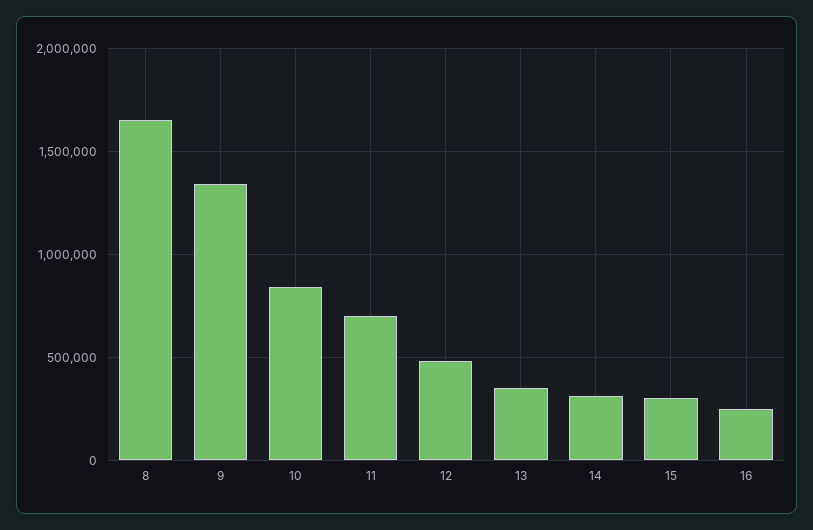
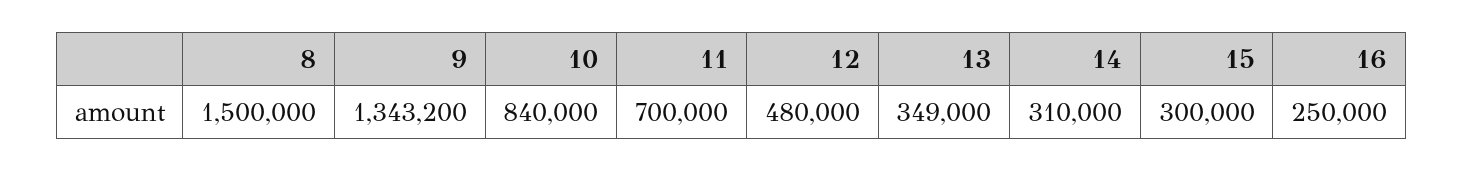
8: 1650000 -> 1500000

